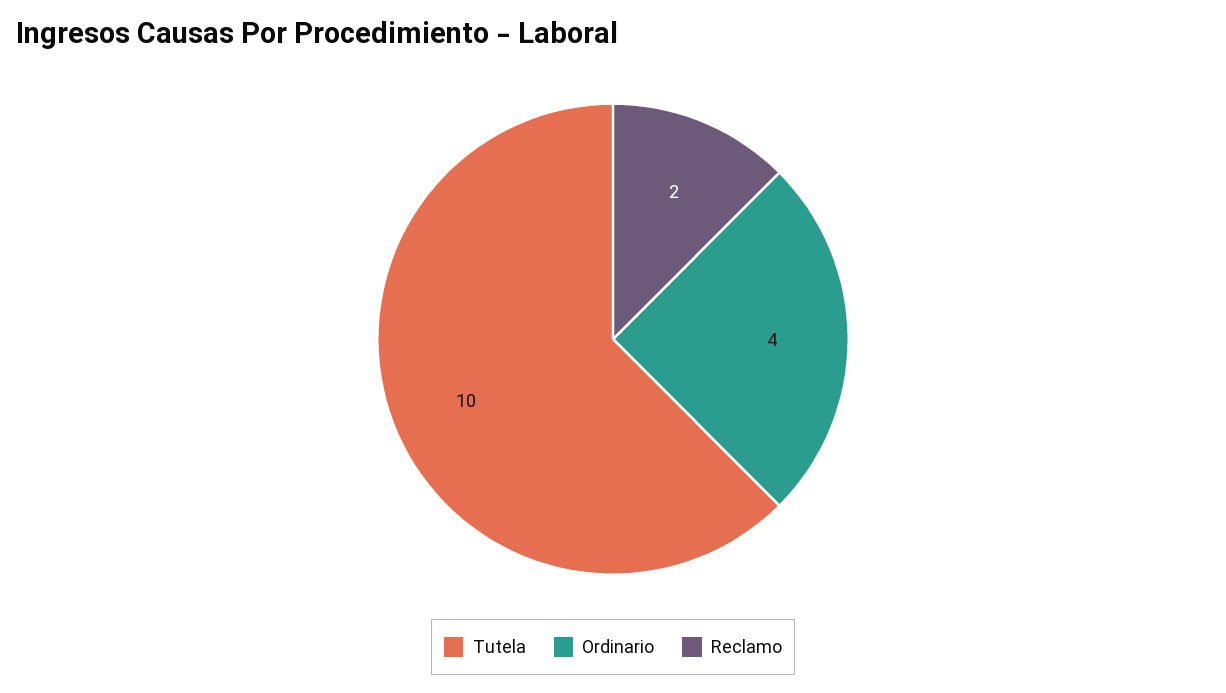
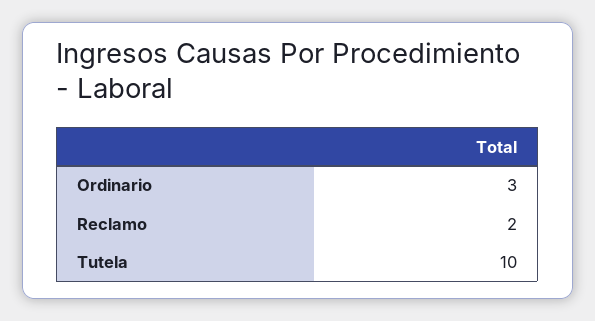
Ordinario: 4 -> 3

